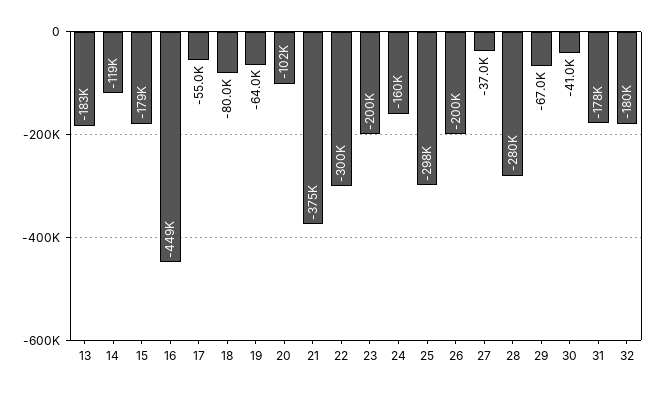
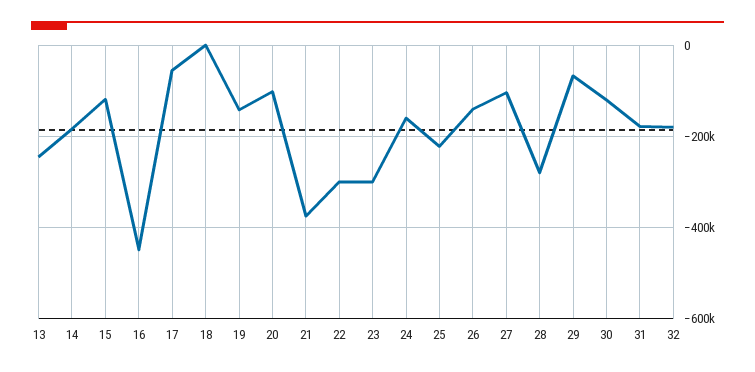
13: -183000 -> -240000
14: -119000 -> -180000
15: -179000 -> -120000
18: -80000 -> 0
19: -64000 -> -140000
23: -200000 -> -300000
25: -298000 -> -220000
26: -200000 -> -140000
27: -37000 -> -100000
30: -41000 -> -120000

